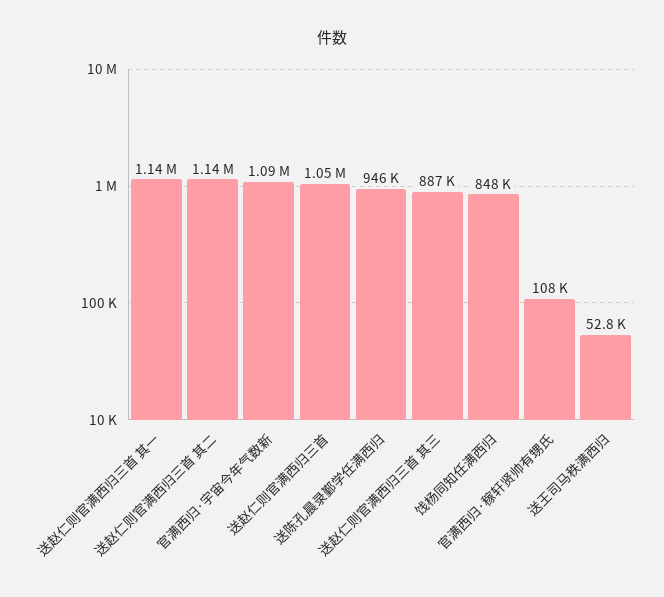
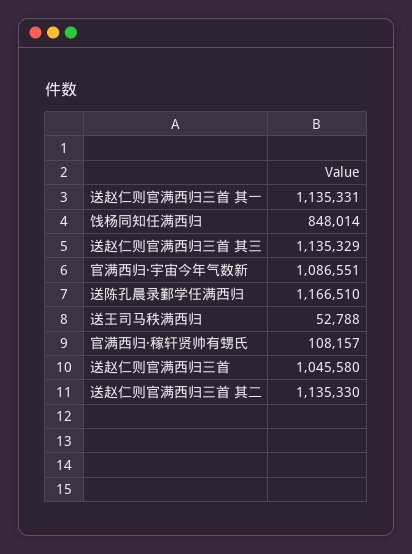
送陈孔晨录鄞学任满西归: 946000 -> 1166510
送赵仁则官满西归三首 其三: 887000 -> 1135329

